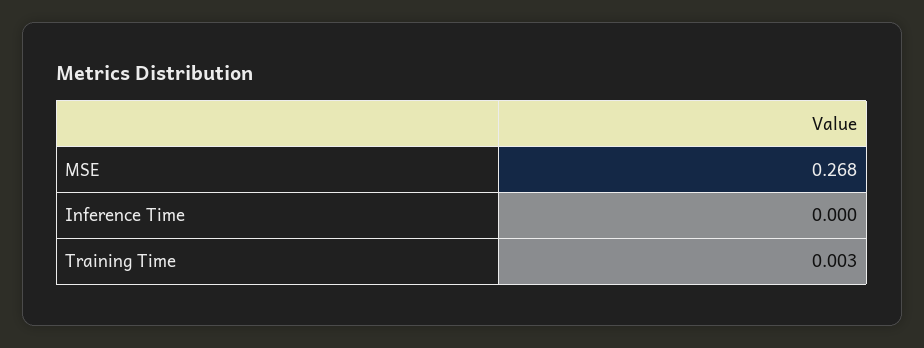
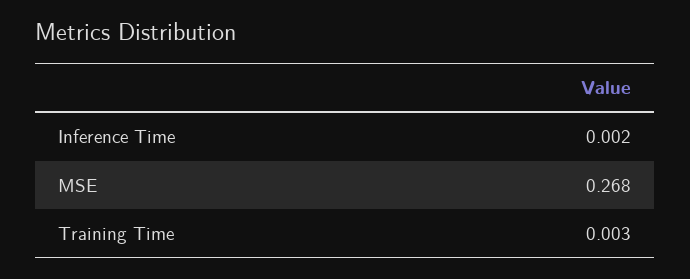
Inference Time: 0 -> 0.002

